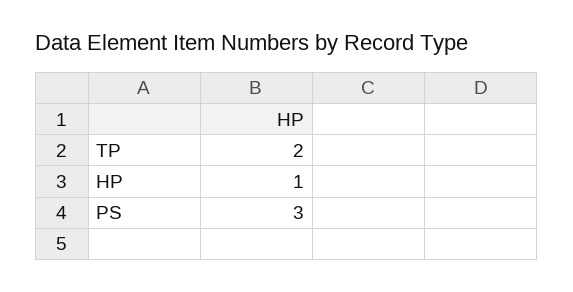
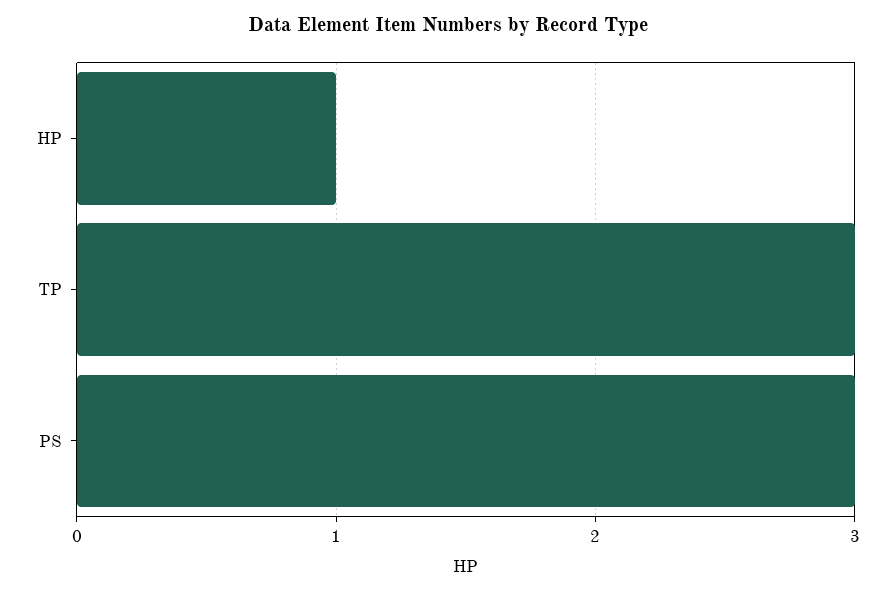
TP: 2 -> 3

